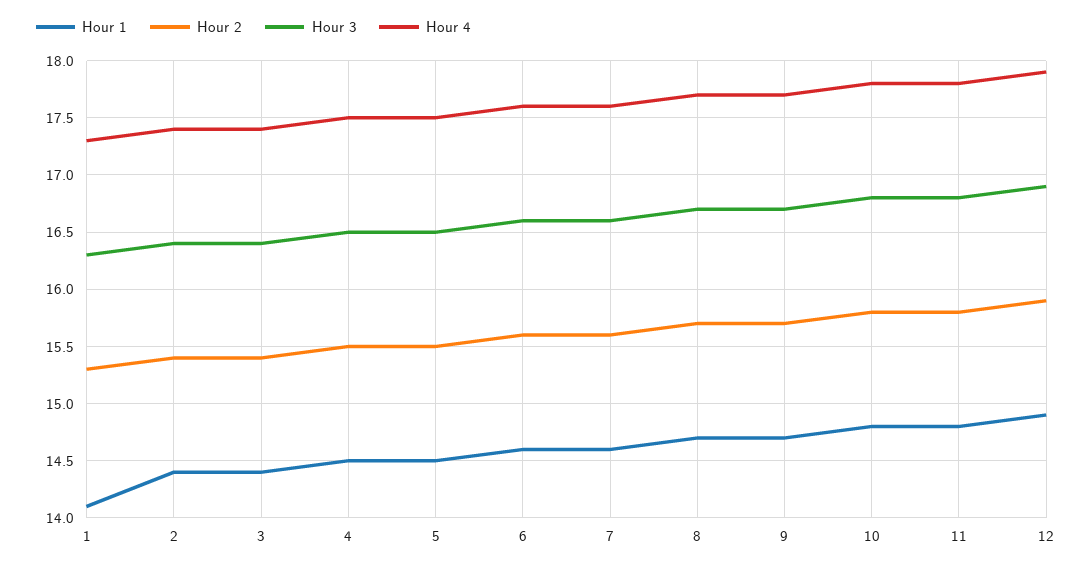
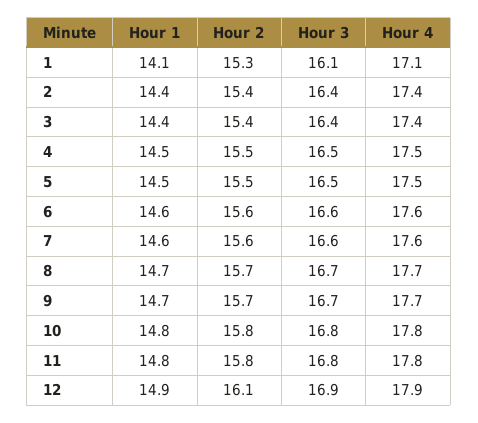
Hour 3, 1: 16.3 -> 16.1
Hour 4, 1: 17.3 -> 17.1
Hour 2, 12: 15.9 -> 16.1

